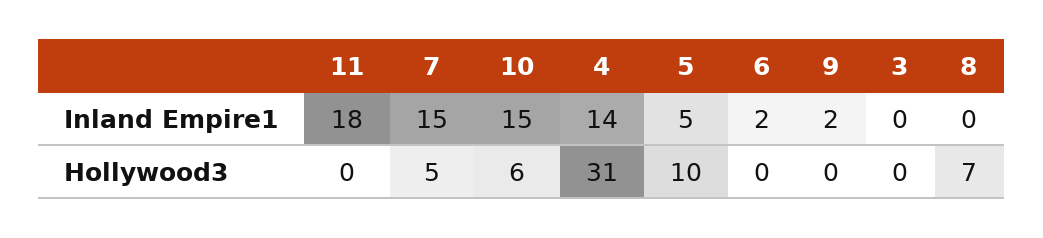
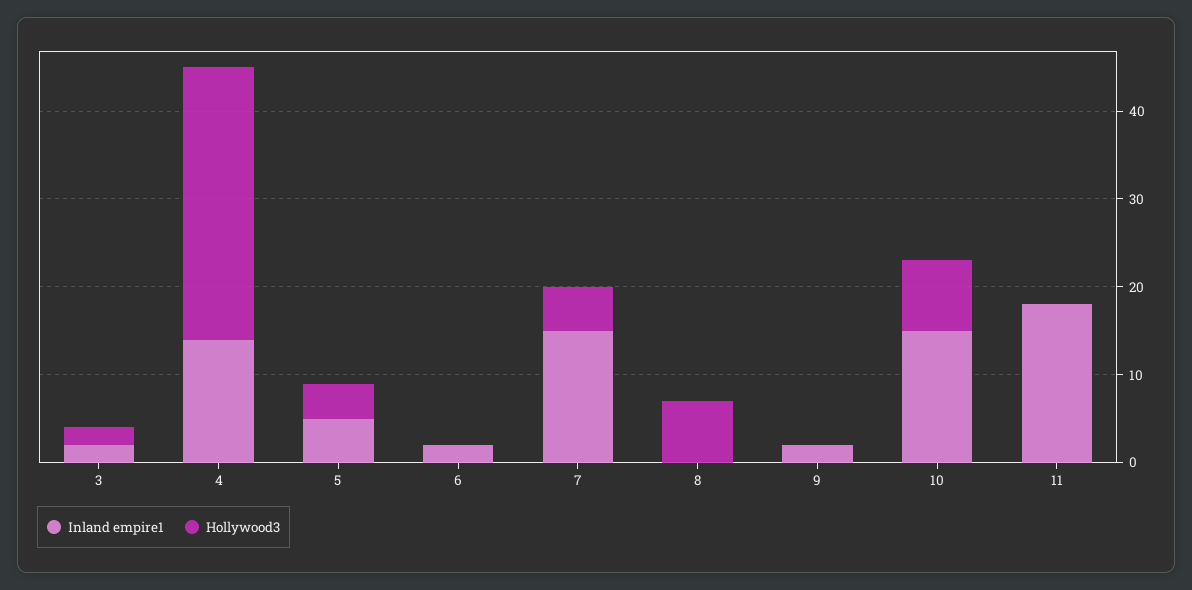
Inland Empire1, 3: 0 -> 2
Hollywood3, 10: 6 -> 8
Hollywood3, 5: 10 -> 4
Hollywood3, 3: 0 -> 2

